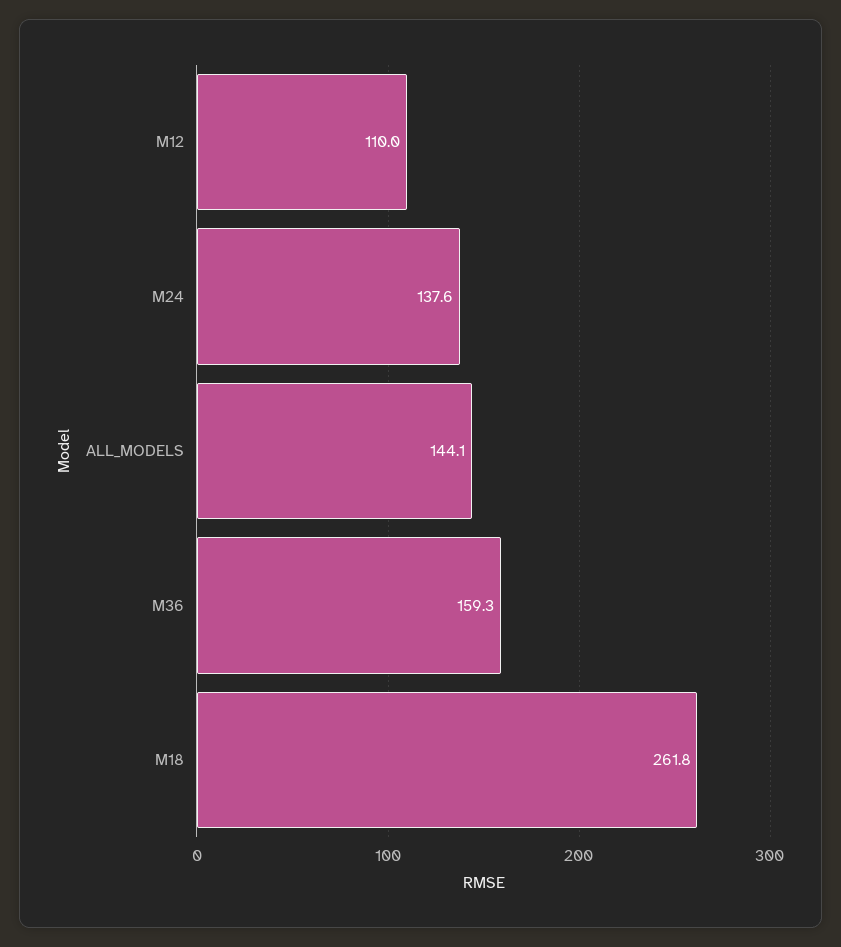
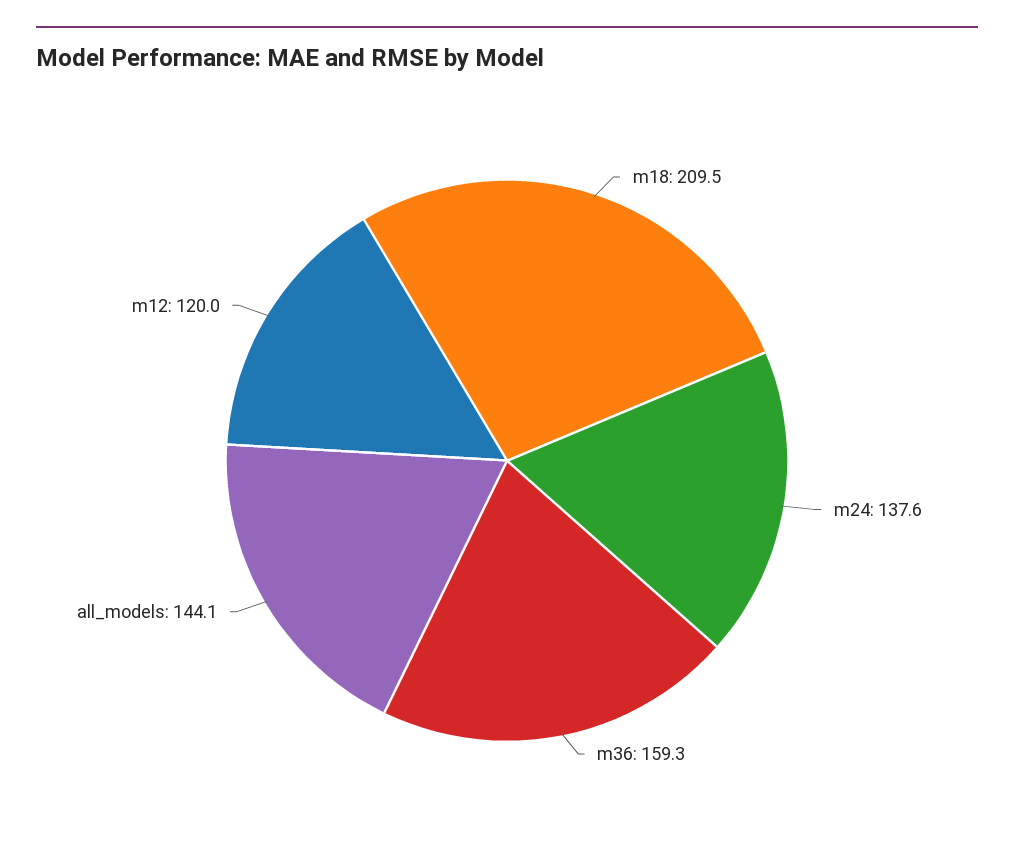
M12: 110 -> 120
M18: 261.8 -> 209.5

